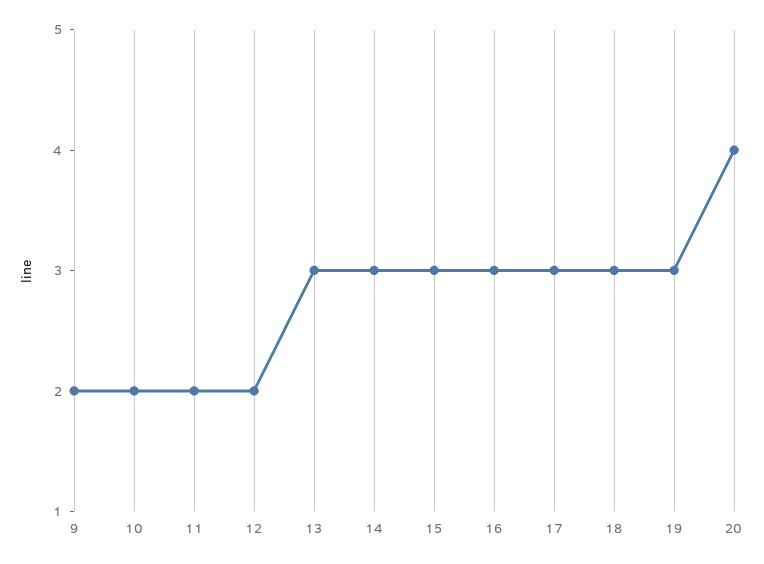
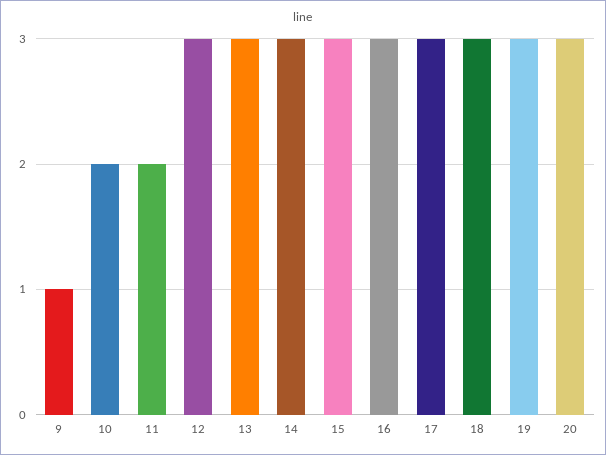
9: 2 -> 1
12: 2 -> 3
20: 4 -> 3

